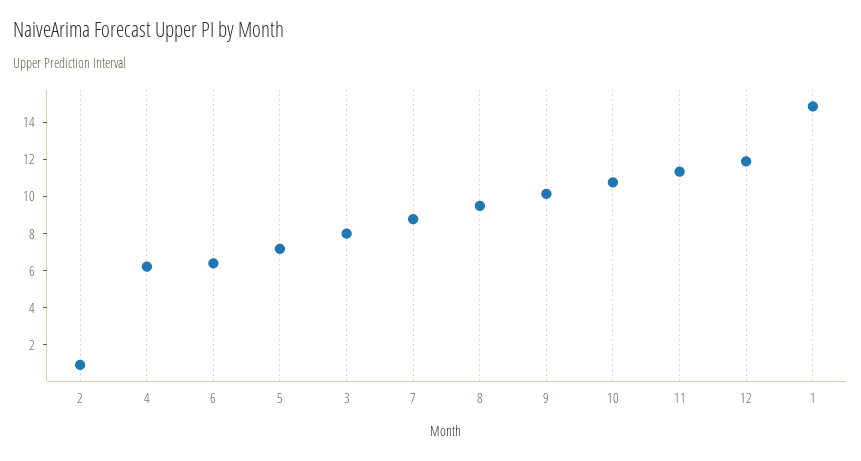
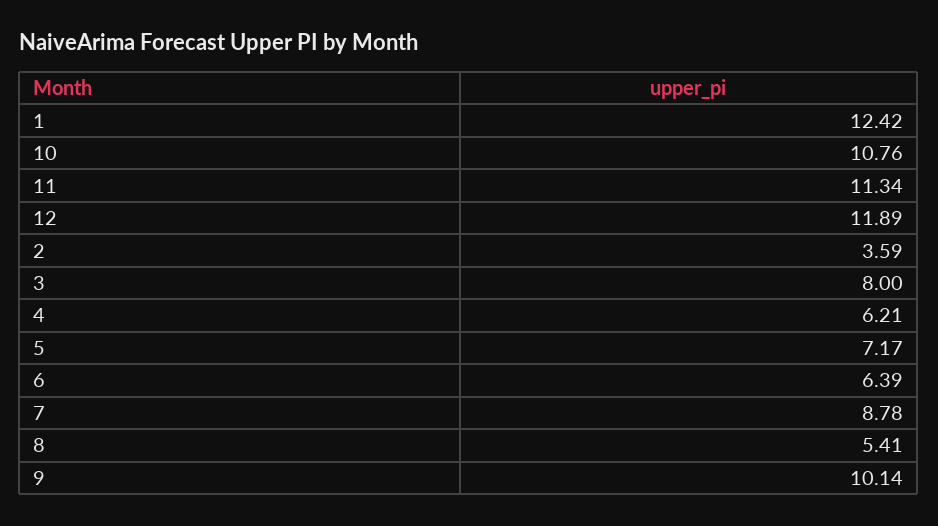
2: 1 -> 3.59
8: 9.5 -> 5.41
1: 15 -> 12.42

